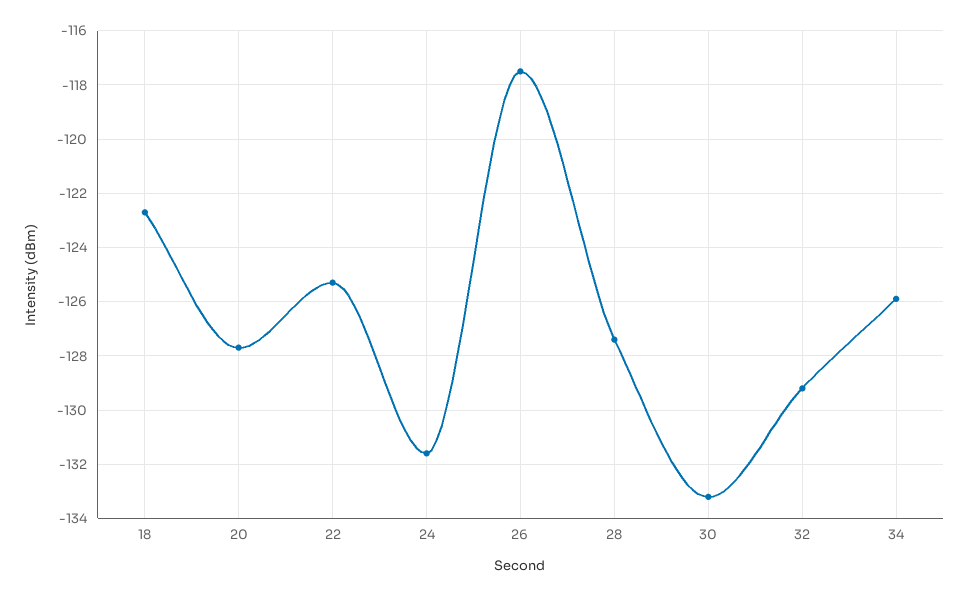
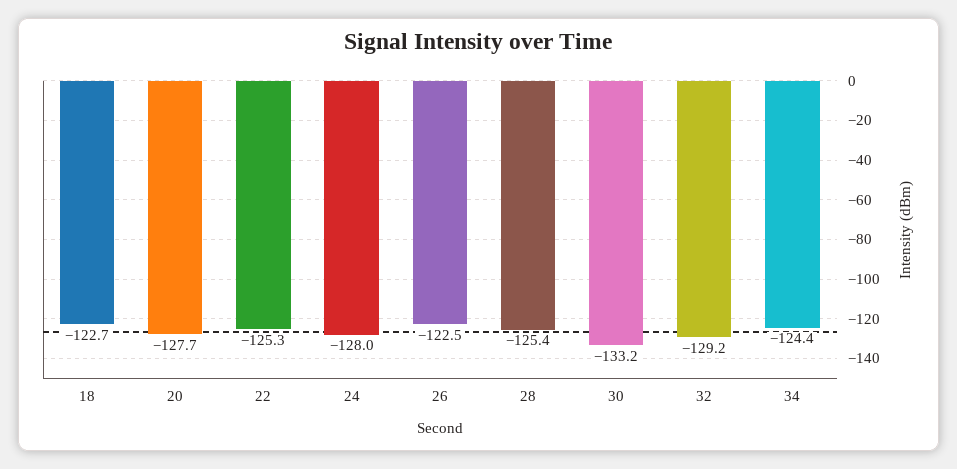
24: -131.5 -> -128
26: -117.5 -> -122.5
28: -127.5 -> -125.4
34: -126 -> -124.4

